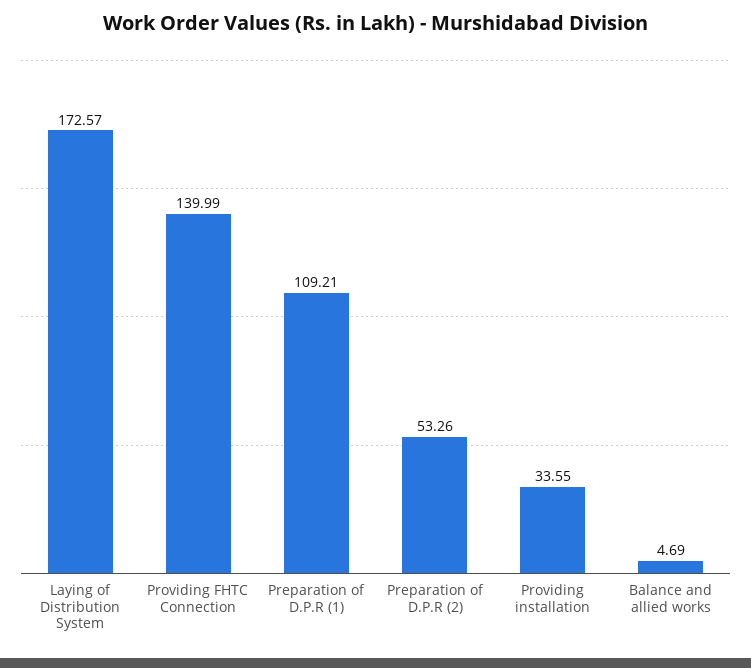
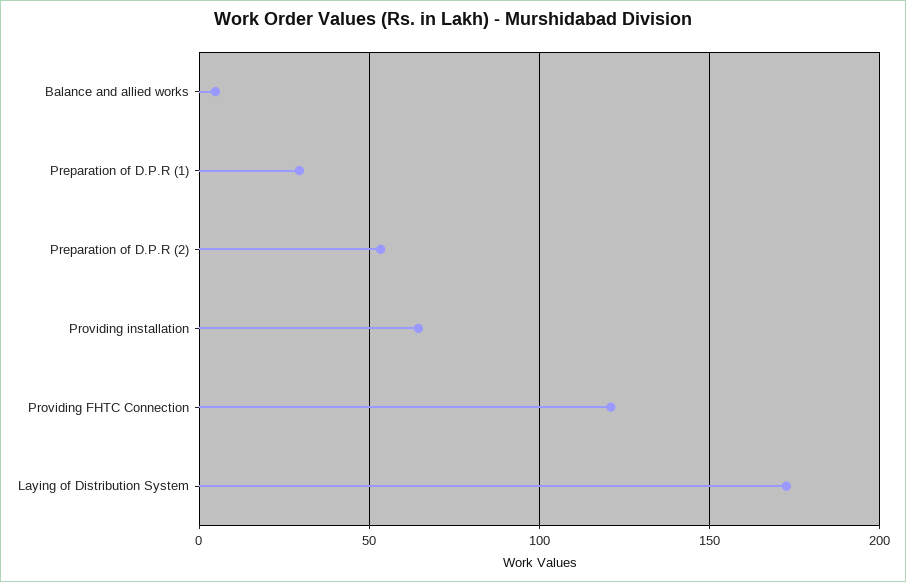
Providing FHTC Connection: 139.99 -> 120
Preparation of D.P.R (1): 109.21 -> 30
Providing installation: 33.55 -> 65

